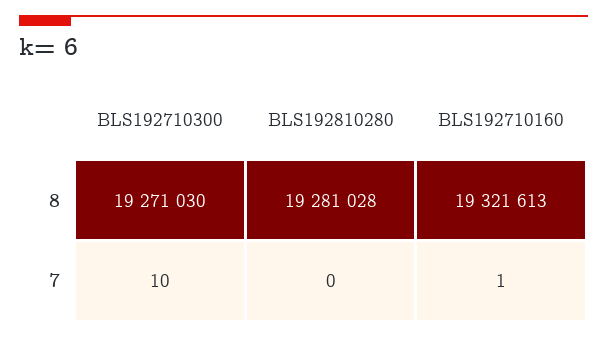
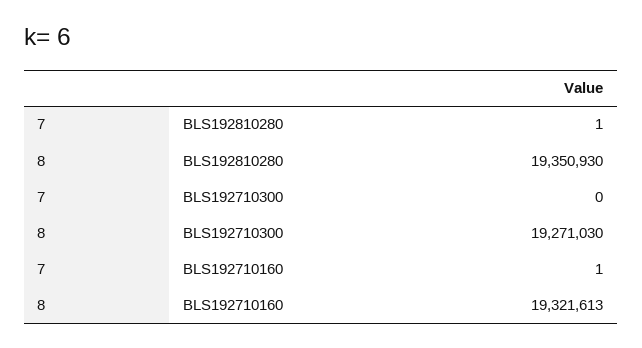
BLS192810280, 8: 19281028 -> 19350930
BLS192710300, 7: 10 -> 0
BLS192810280, 7: 0 -> 1

